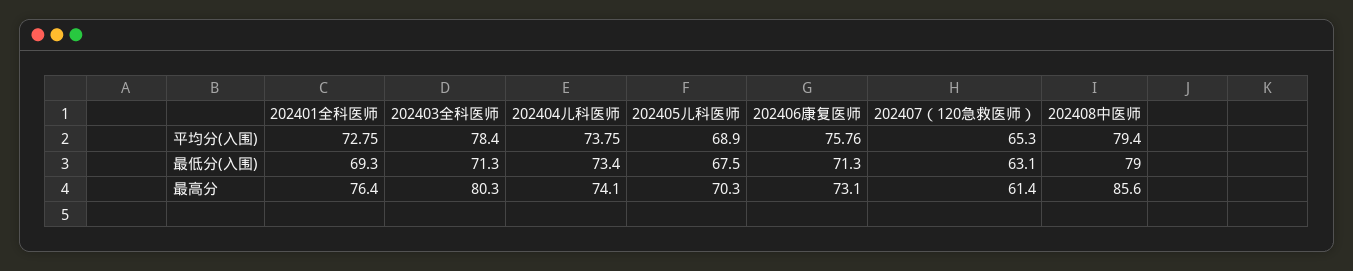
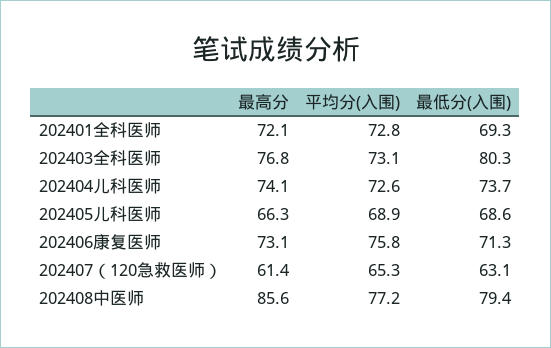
202403全科医师, 平均分(入围): 78.4 -> 73.1
202404儿科医师, 平均分(入围): 73.75 -> 72.6
202408中医师, 平均分(入围): 79.4 -> 77.2
202403全科医师, 最低分(入围): 71.3 -> 80.3
202404儿科医师, 最低分(入围): 73.4 -> 73.7
202405儿科医师, 最低分(入围): 67.5 -> 68.6
202408中医师, 最低分(入围): 79 -> 79.4
202401全科医师, 最高分: 76.4 -> 72.1
202403全科医师, 最高分: 80.3 -> 76.8
202405儿科医师, 最高分: 70.3 -> 66.3

